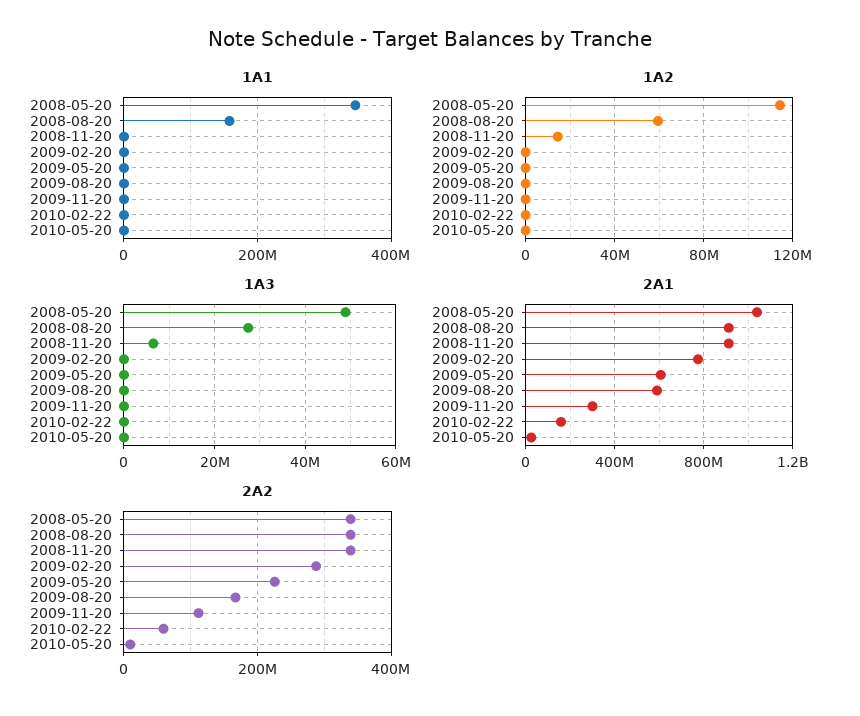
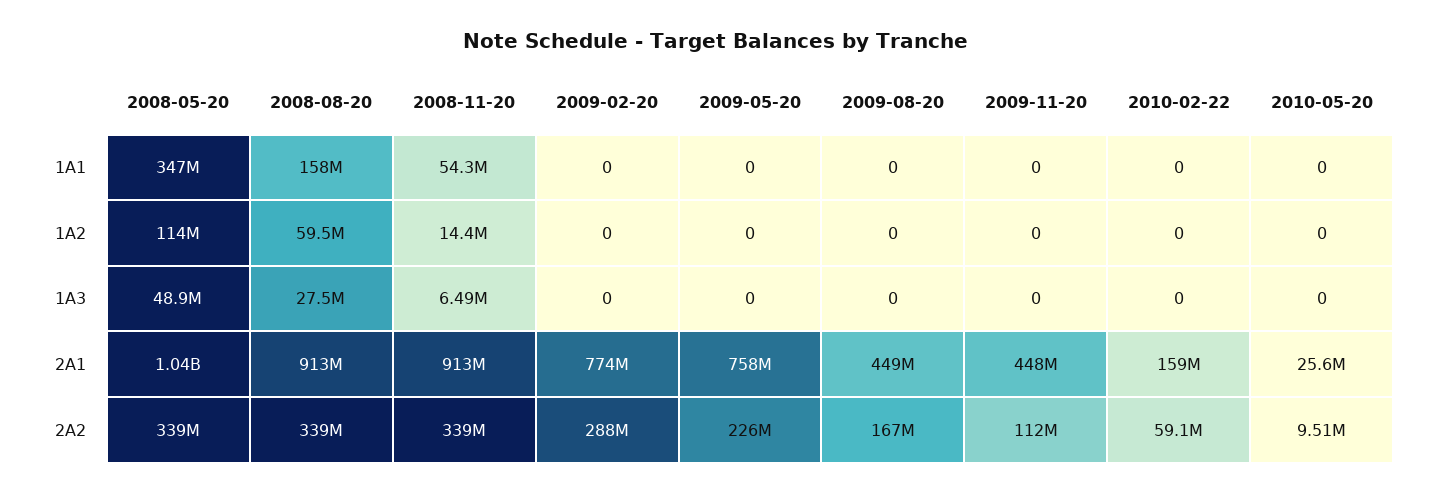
1A1, 2008-11-20: 0 -> 54300000
2A1, 2009-05-20: 600000000 -> 758000000
2A1, 2009-08-20: 600000000 -> 449000000
2A1, 2009-11-20: 300000000 -> 448000000

